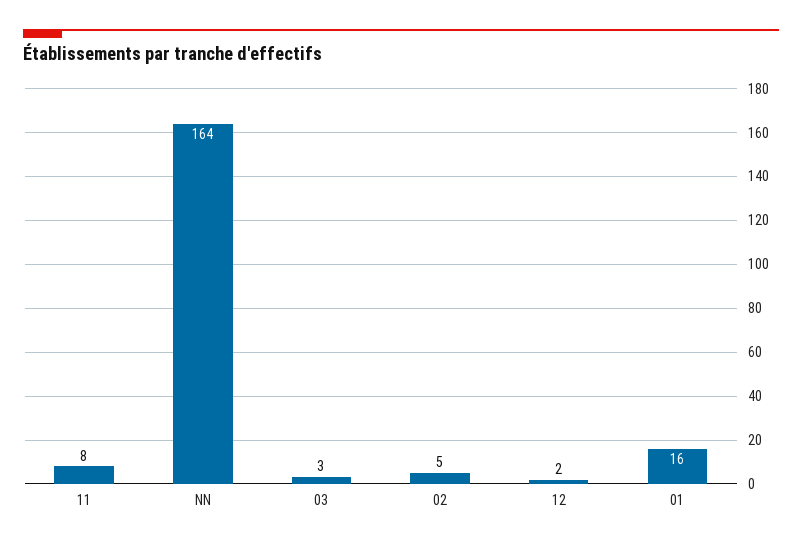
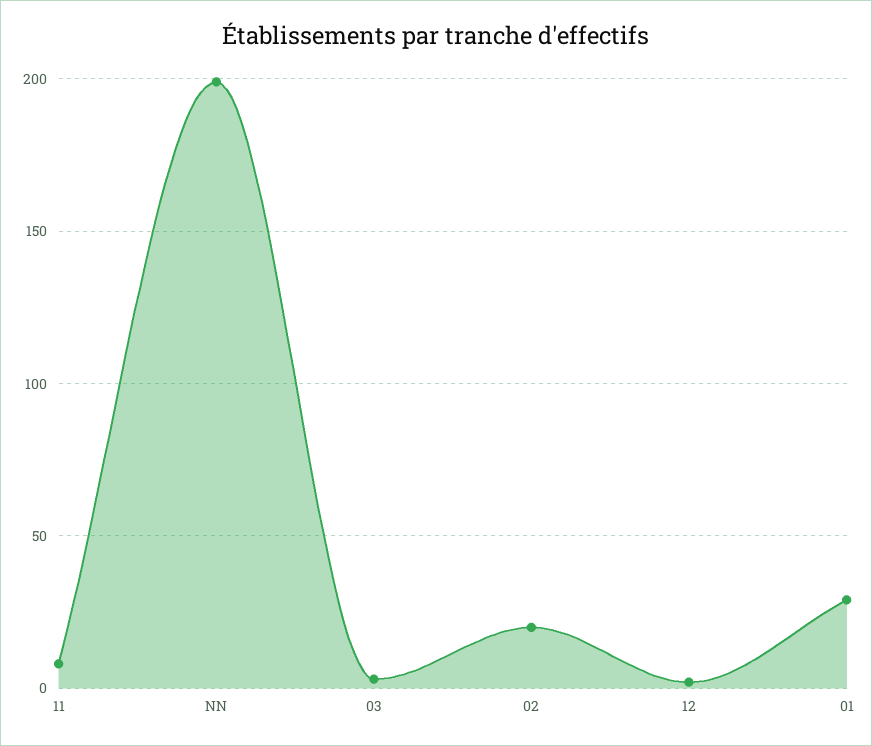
NN: 164 -> 200
02: 5 -> 20
01: 16 -> 30

